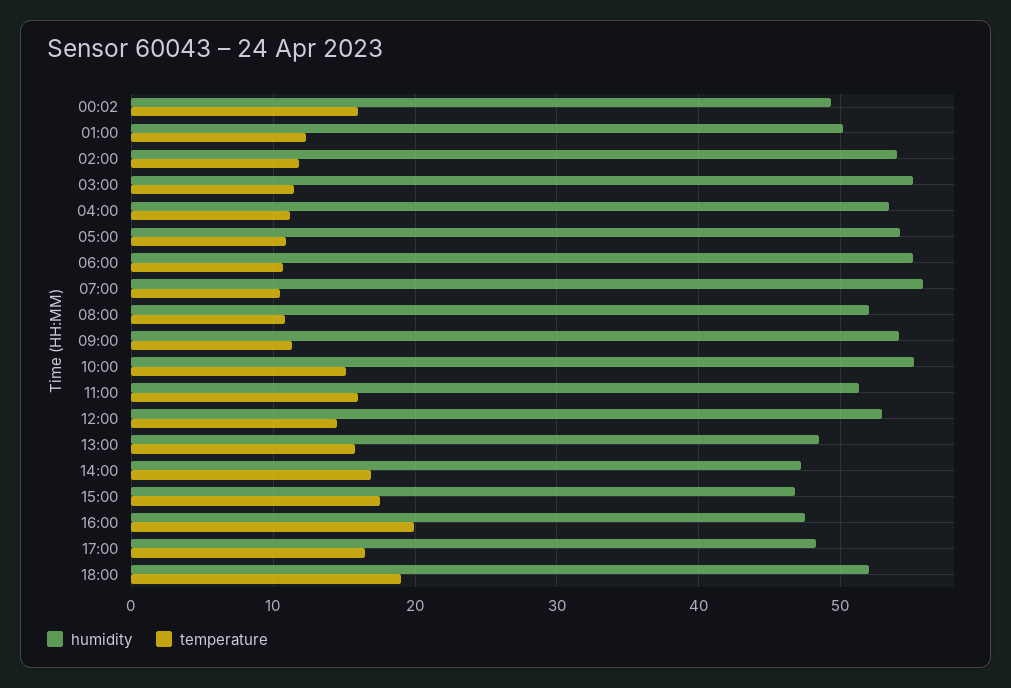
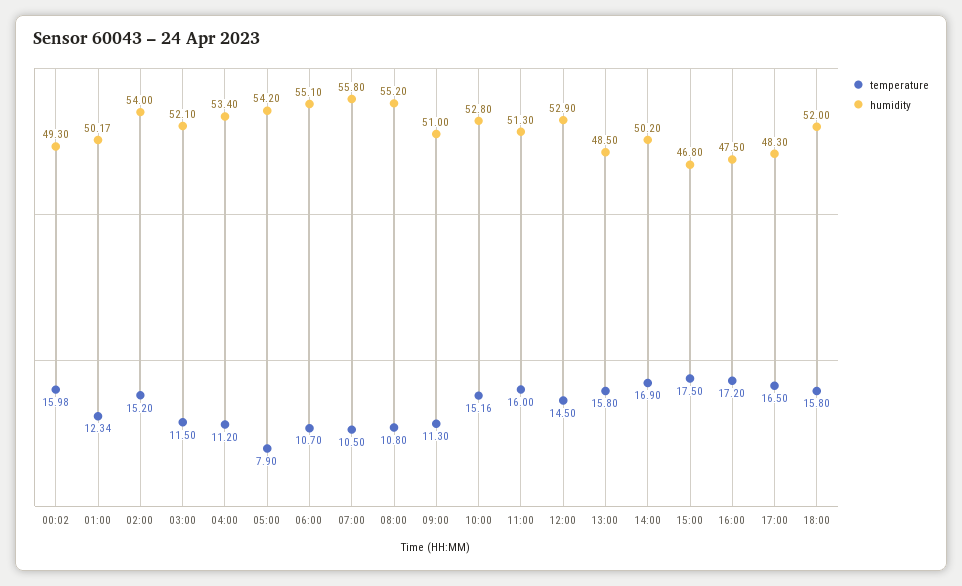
temperature, 02:00: 12 -> 15.2
humidity, 03:00: 55 -> 52.1
temperature, 05:00: 11 -> 7.9
humidity, 08:00: 52 -> 55.2
humidity, 09:00: 54 -> 51
humidity, 10:00: 55 -> 52.8
humidity, 14:00: 47 -> 50.2
temperature, 16:00: 20 -> 17.2
temperature, 18:00: 19 -> 15.8

